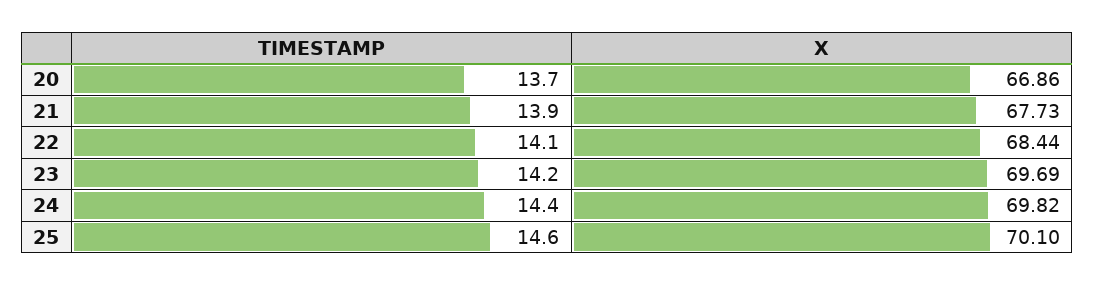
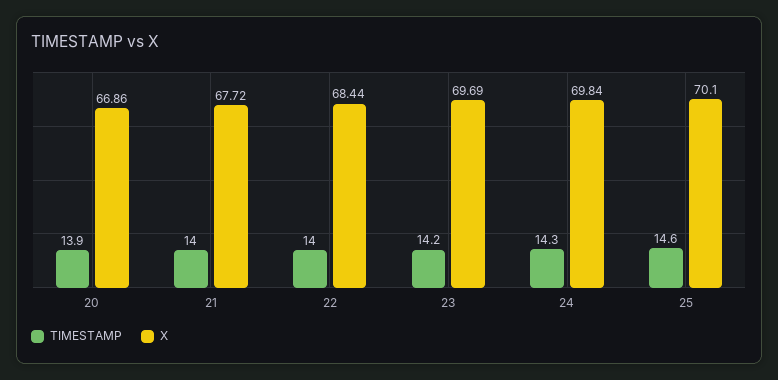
TIMESTAMP, 20: 13.7 -> 13.9
TIMESTAMP, 21: 13.9 -> 14
X, 21: 67.73 -> 67.72
TIMESTAMP, 22: 14.1 -> 14
TIMESTAMP, 24: 14.4 -> 14.3
X, 24: 69.82 -> 69.84

